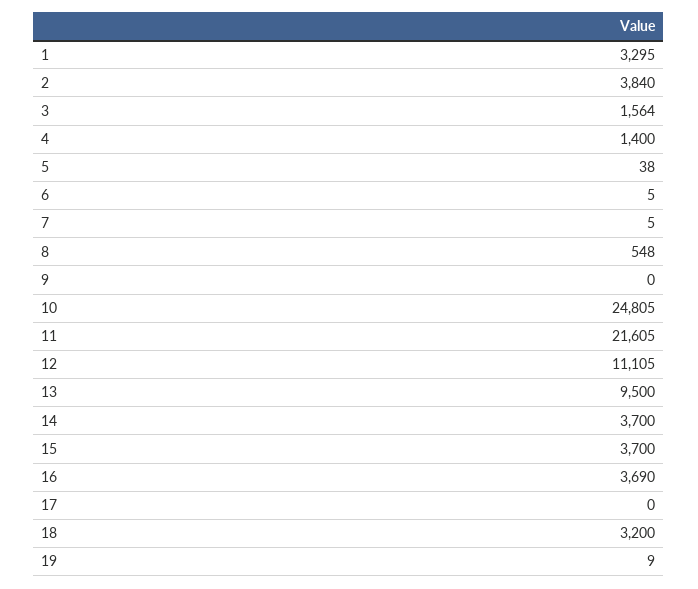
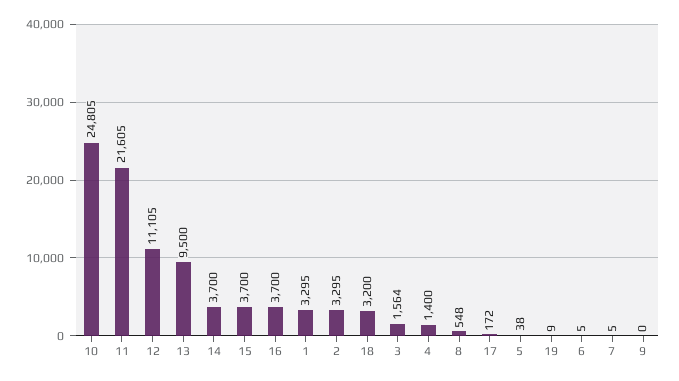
2: 3840 -> 3295
16: 3690 -> 3700
17: 0 -> 172

